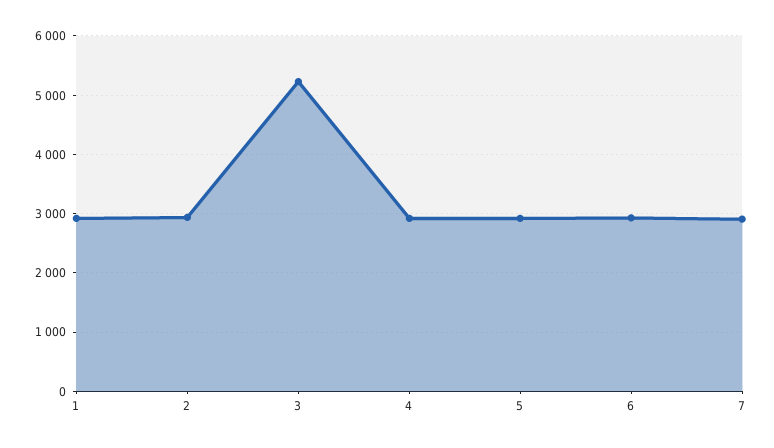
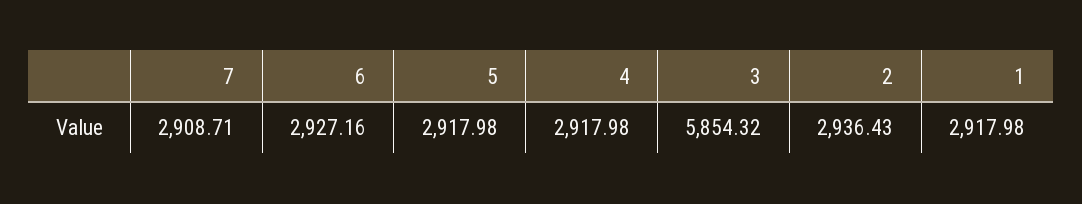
3: 5200 -> 5854.32

